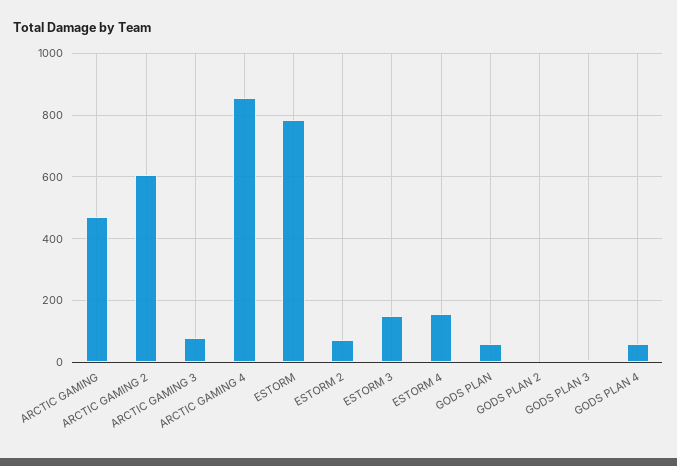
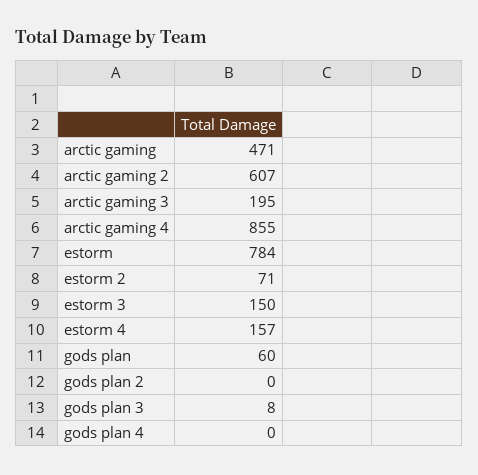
ARCTIC GAMING 3: 80 -> 195
GODS PLAN 4: 60 -> 0

